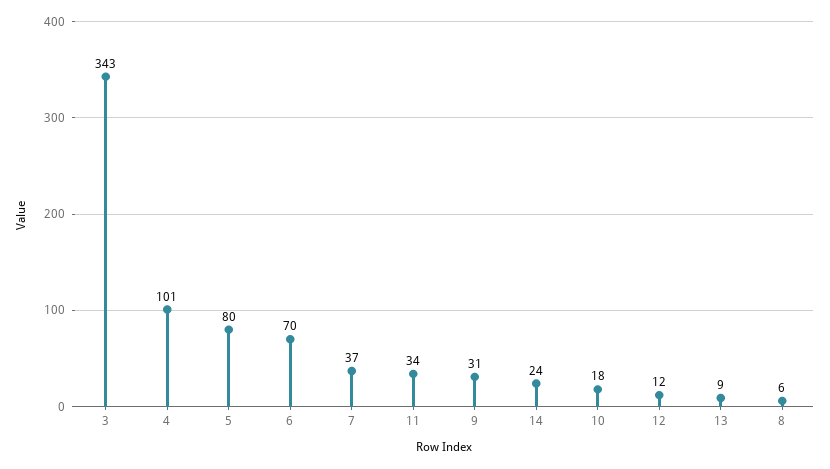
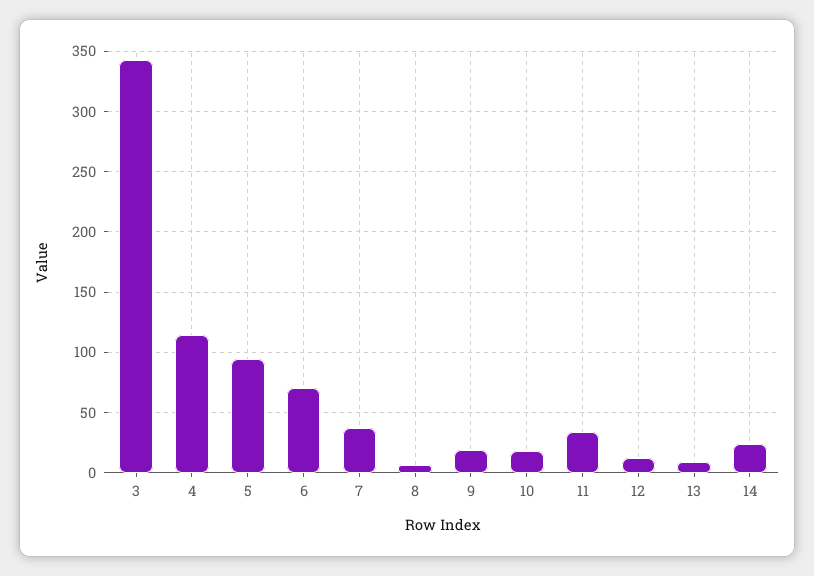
4: 101 -> 115
5: 80 -> 95
9: 31 -> 20

